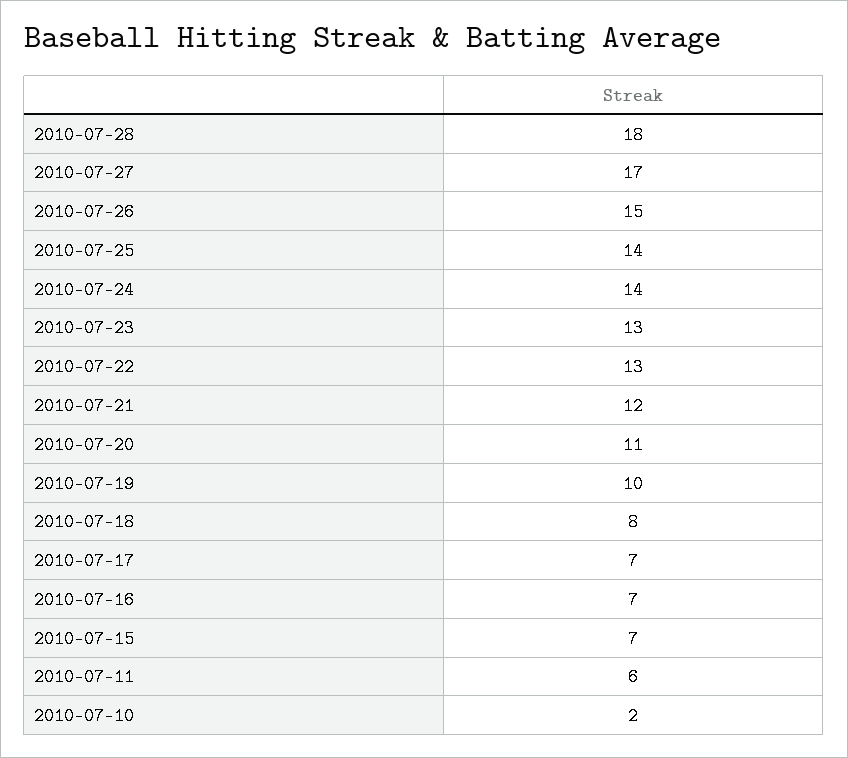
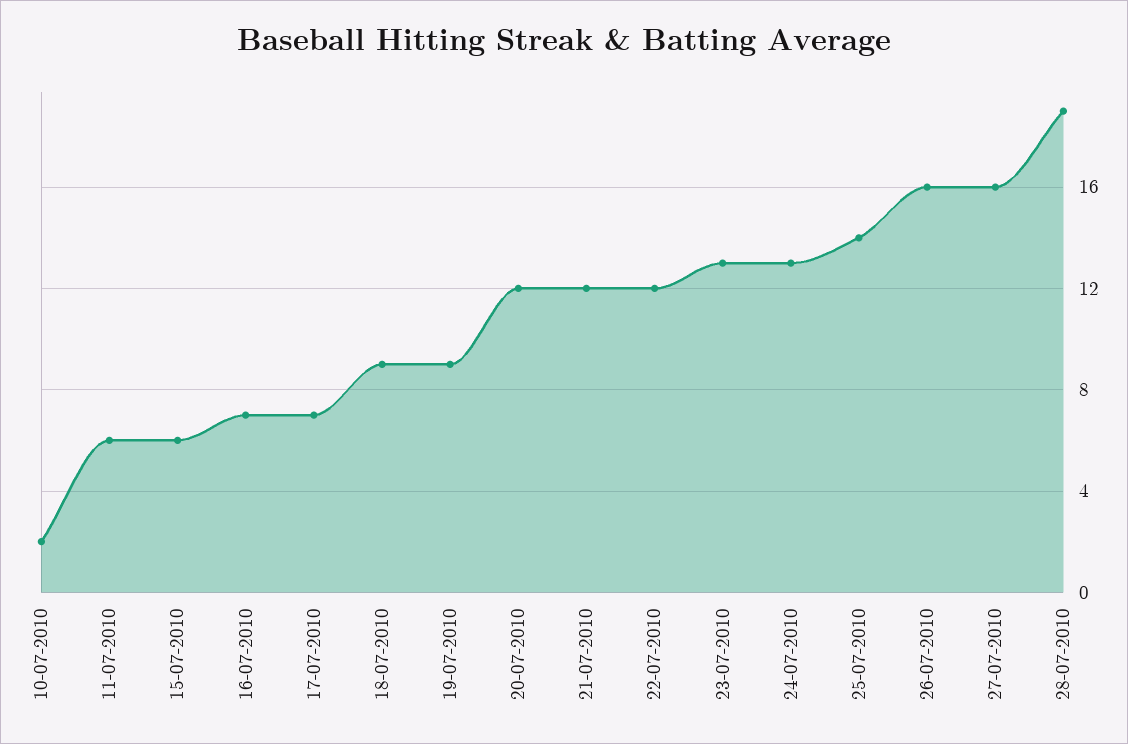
2010-07-28: 18 -> 19
2010-07-27: 17 -> 16
2010-07-26: 15 -> 16
2010-07-24: 14 -> 13
2010-07-22: 13 -> 12
2010-07-20: 11 -> 12
2010-07-19: 10 -> 9
2010-07-18: 8 -> 9
2010-07-15: 7 -> 6

